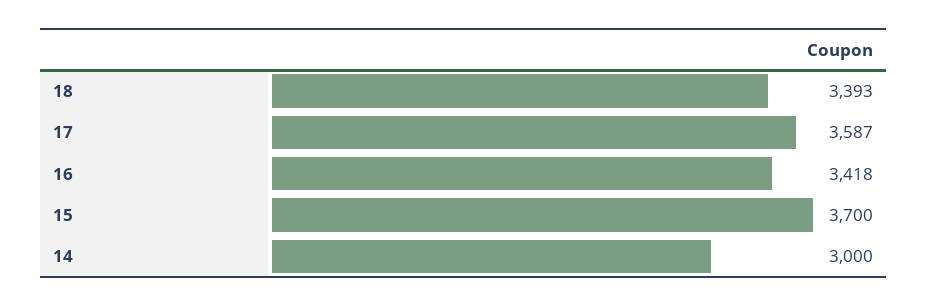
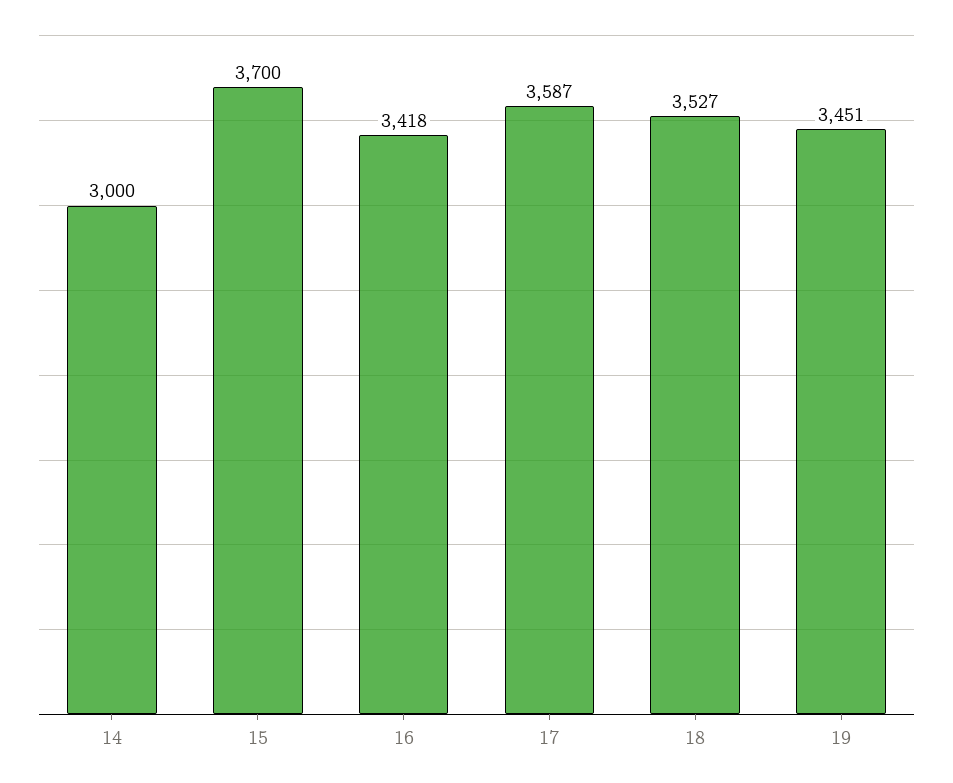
18: 3393 -> 3527
19: none -> 3451

